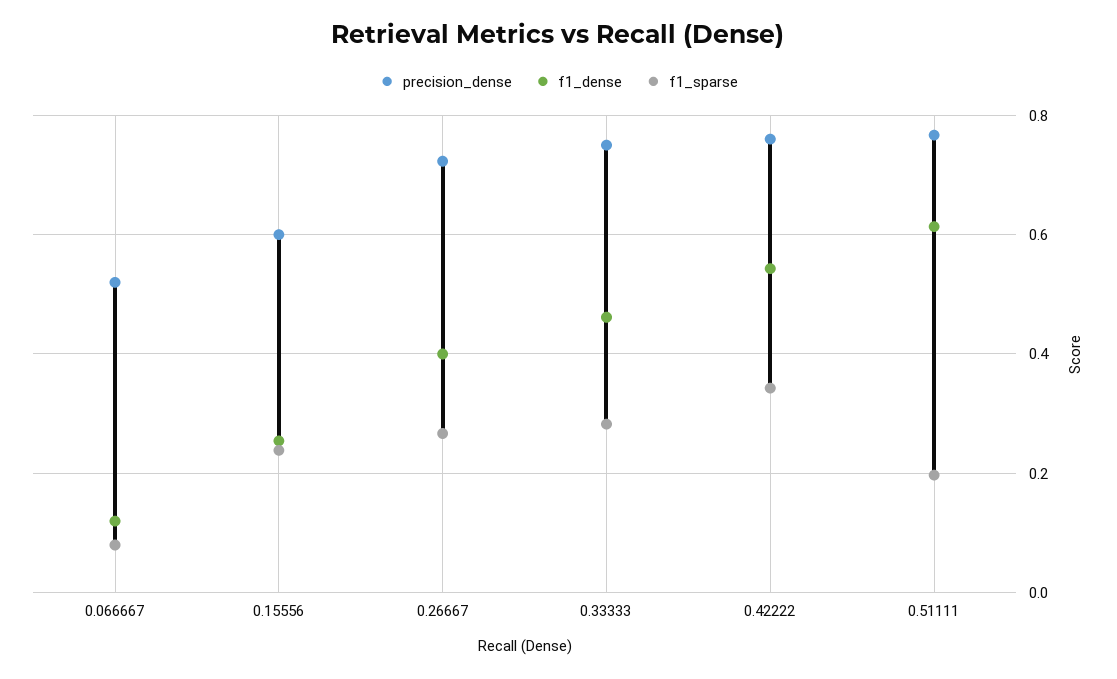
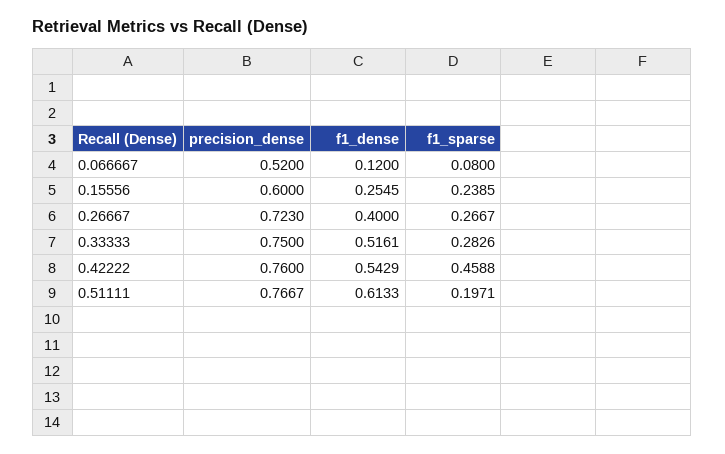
f1_dense, 0.33333: 0.46 -> 0.5161
f1_sparse, 0.42222: 0.34 -> 0.4588

